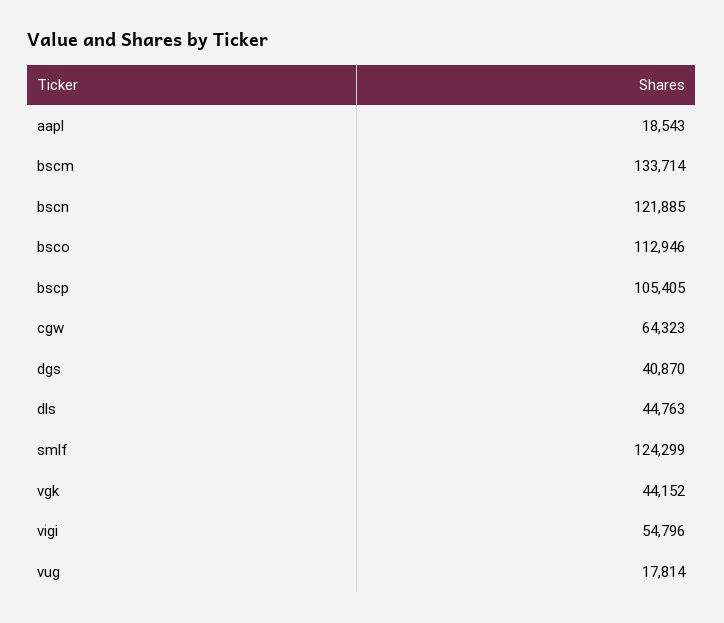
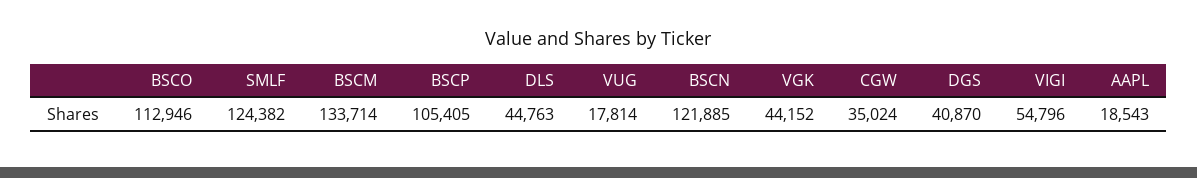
cgw: 64323 -> 35024
smlf: 124299 -> 124382

